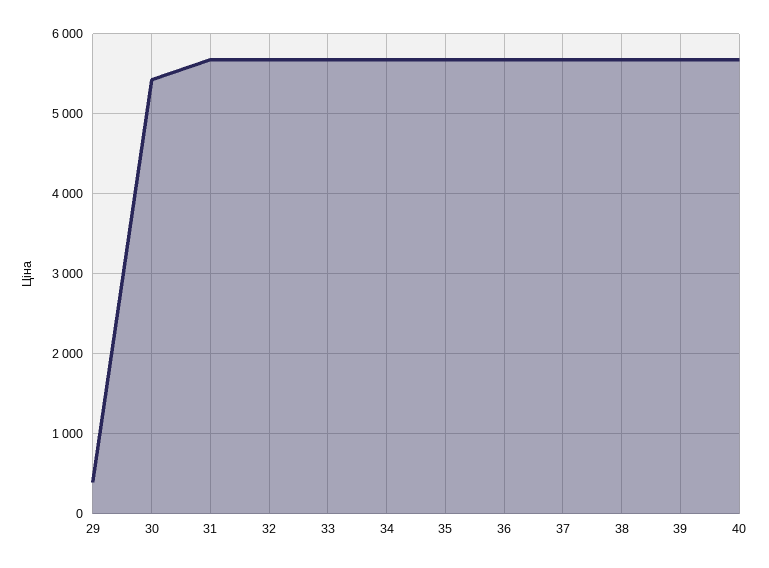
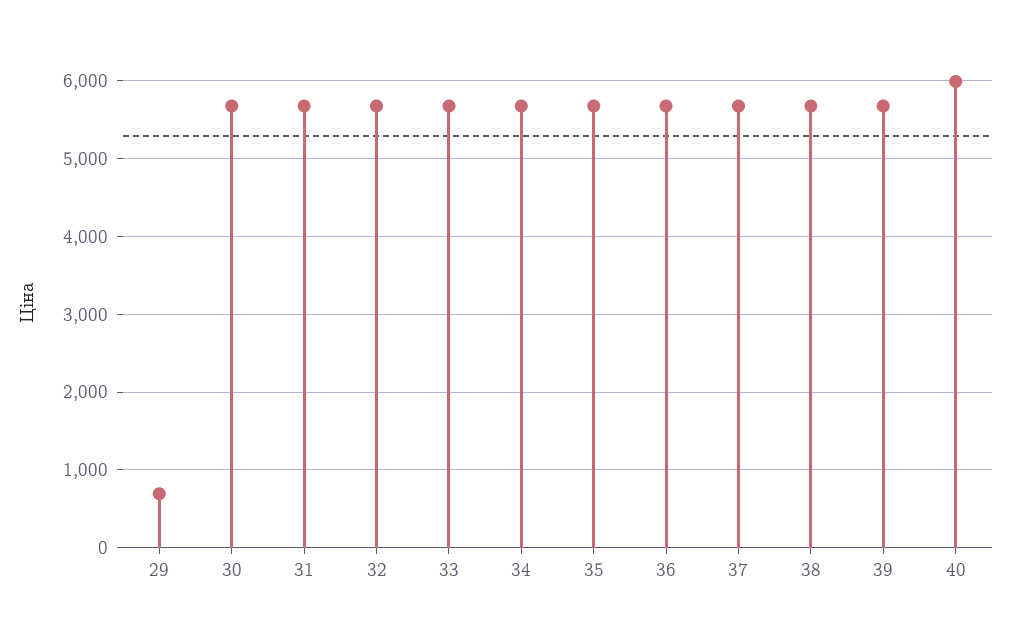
29: 400 -> 700
30: 5400 -> 5700
40: 5700 -> 6000

